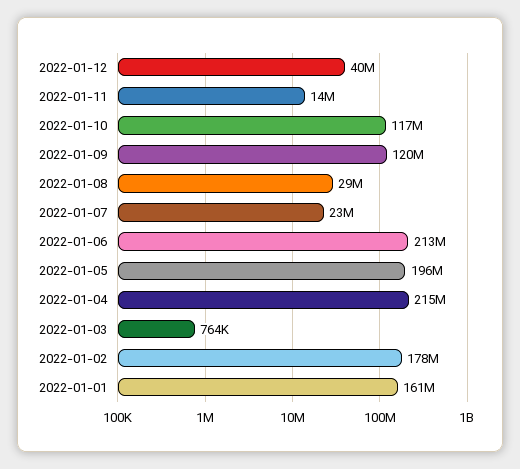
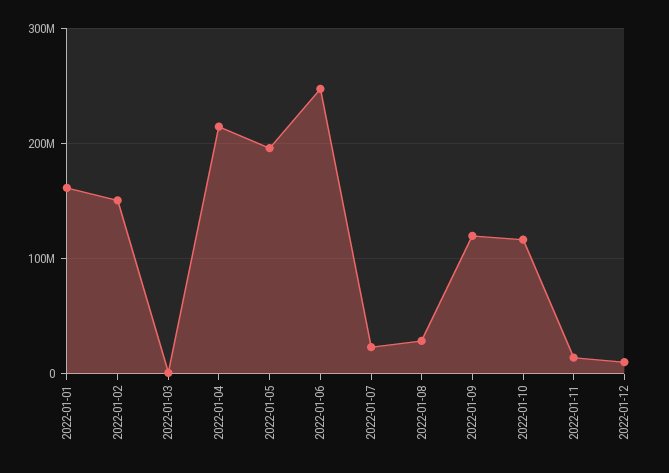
2022-01-12: 40000000 -> 10000000
2022-01-06: 213000000 -> 250000000
2022-01-02: 178000000 -> 150000000

